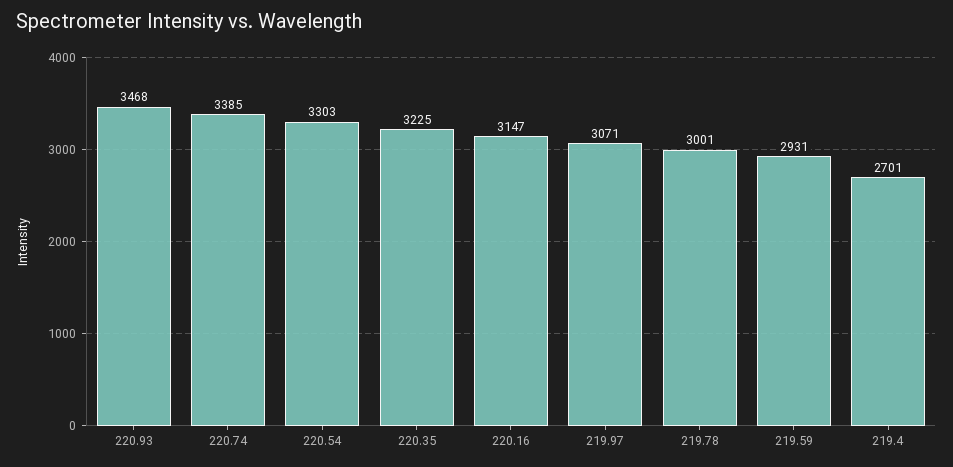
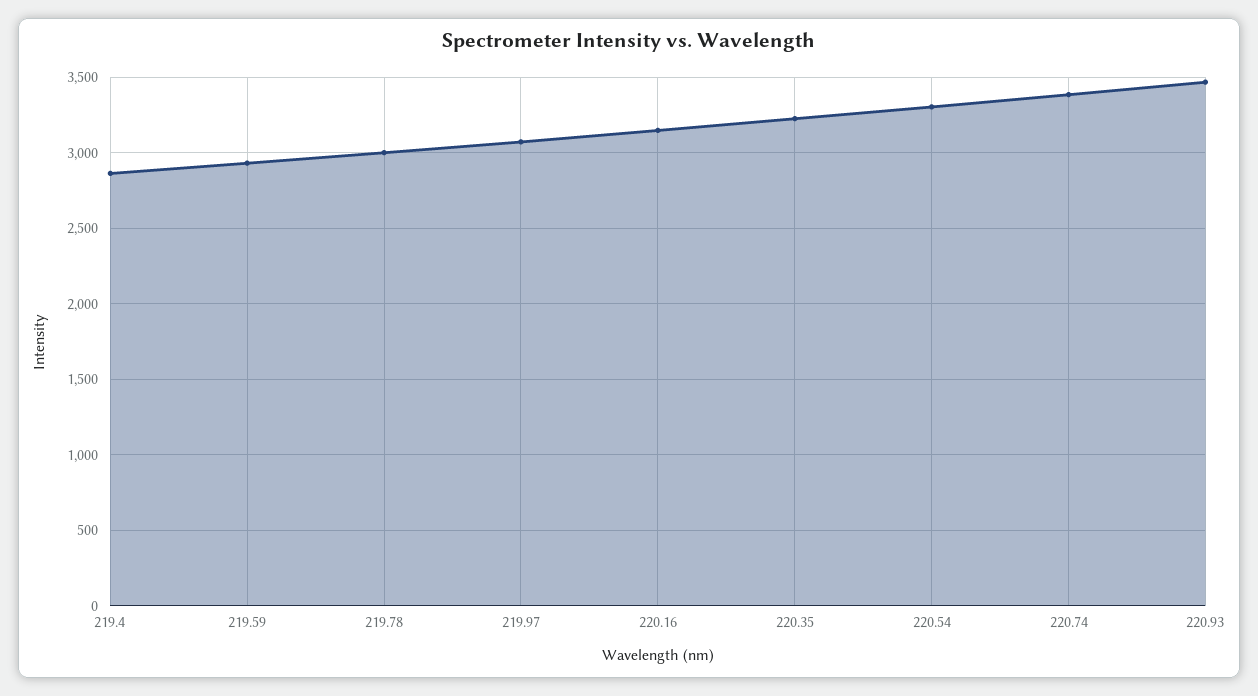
219.4: 2701 -> 2850

